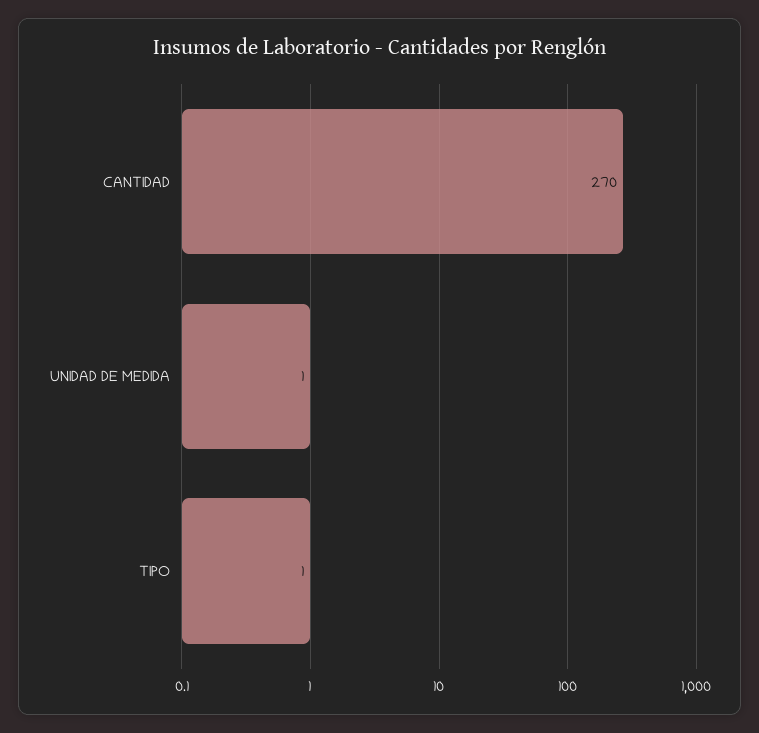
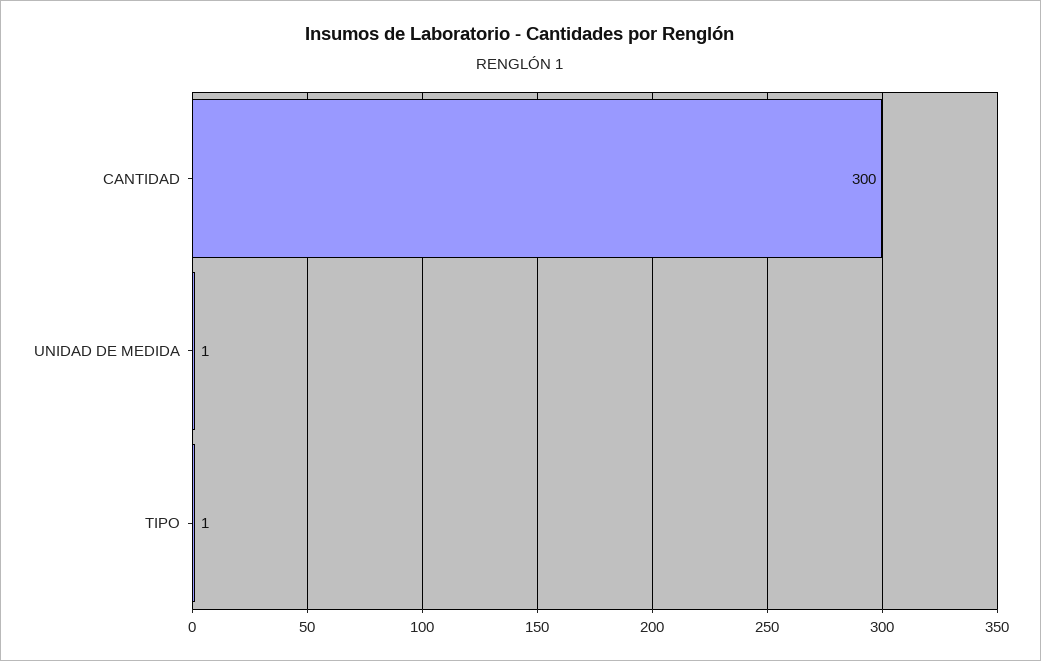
CANTIDAD: 270 -> 300

